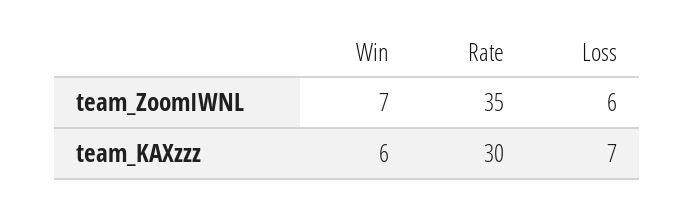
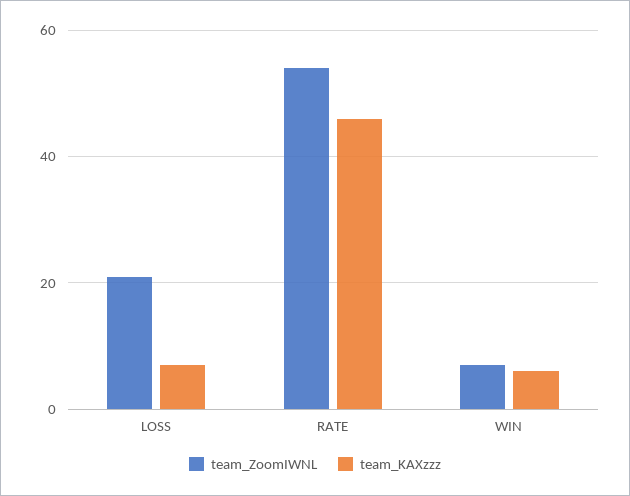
team_ZoomIWNL, Rate: 35 -> 55
team_ZoomIWNL, Loss: 6 -> 20
team_KAXzzz, Rate: 30 -> 45

